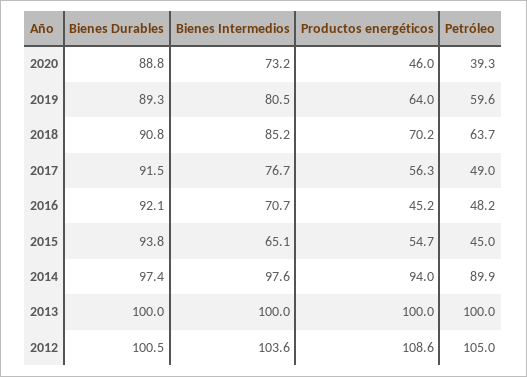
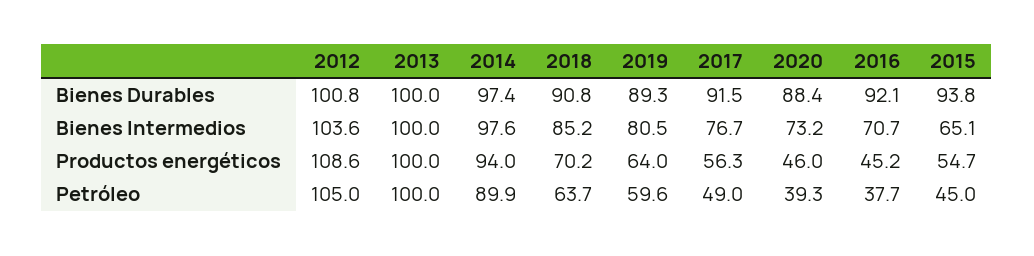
Bienes Durables, 2020: 88.8 -> 88.4
Petróleo, 2016: 48.2 -> 37.7
Bienes Durables, 2012: 100.5 -> 100.8

